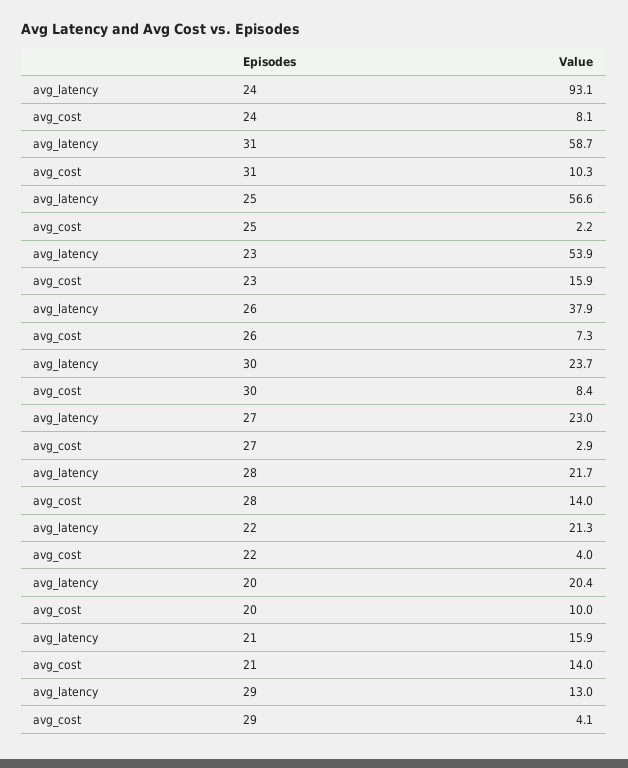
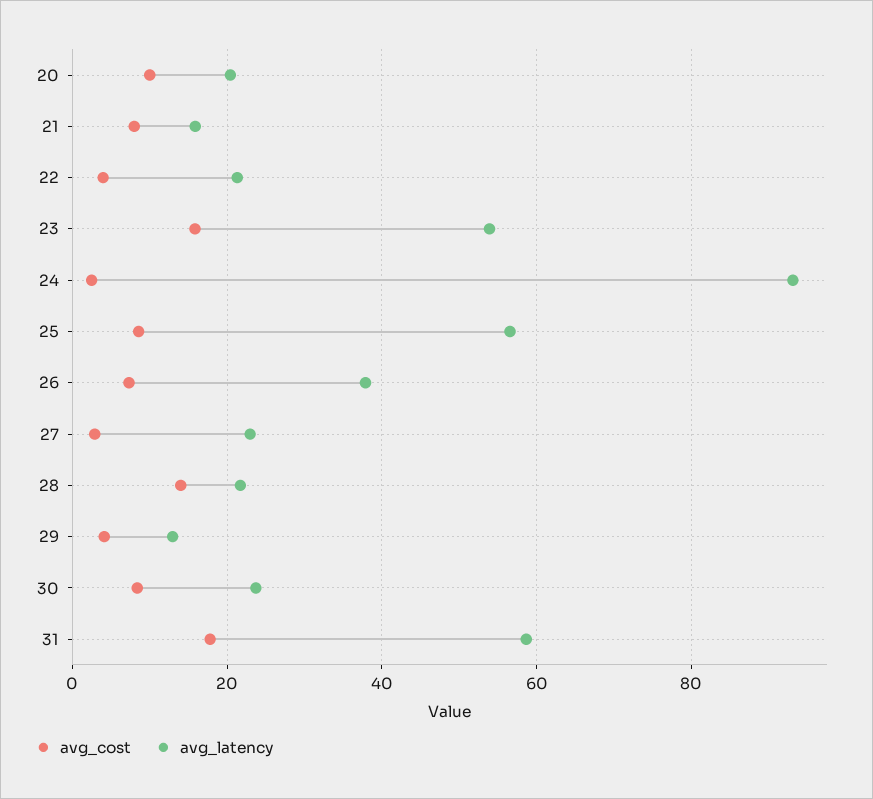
avg_cost, 24: 8.1 -> 2
avg_cost, 31: 10.3 -> 18
avg_cost, 25: 2.2 -> 8
avg_cost, 21: 14 -> 8

